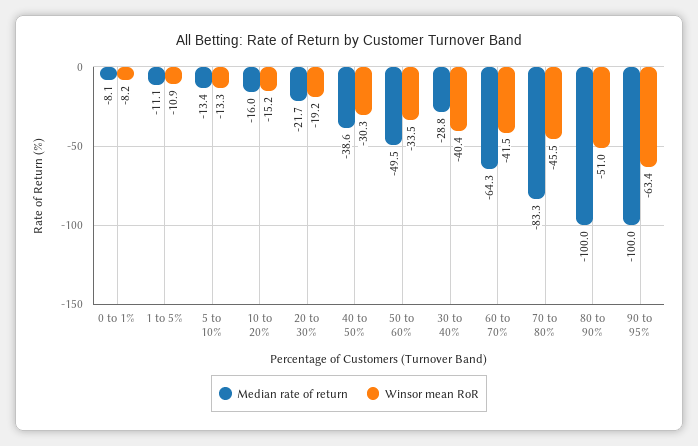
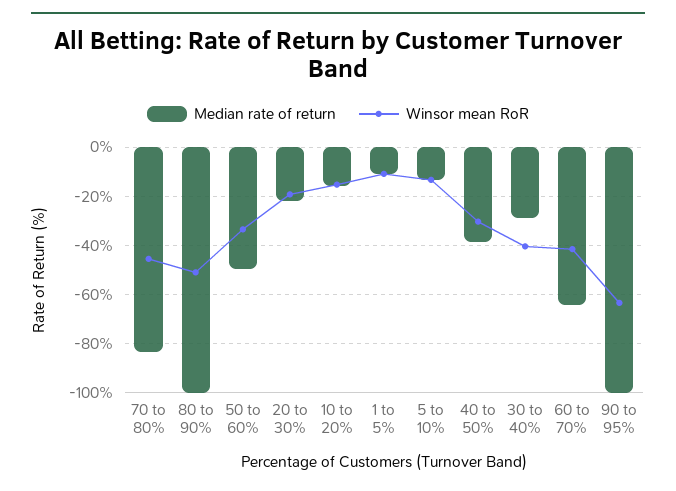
Median rate of return, 0 to 1%: -8.1 -> none
Winsor mean RoR, 0 to 1%: -8.2 -> none

